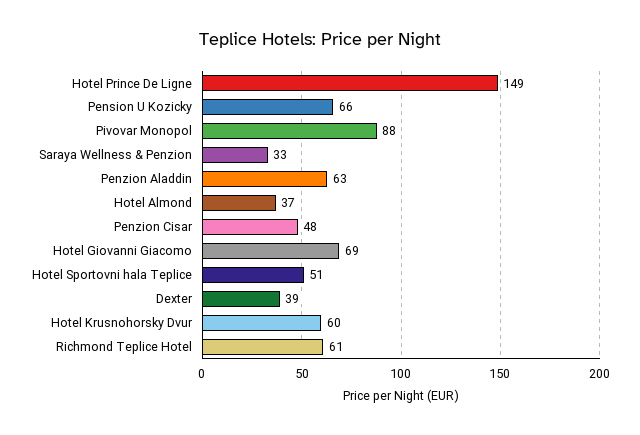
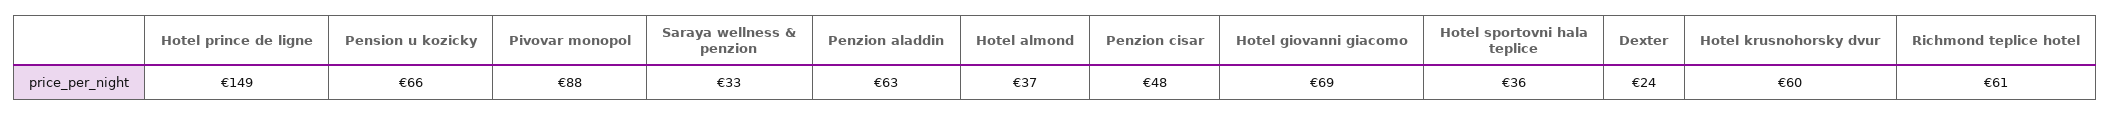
Hotel Sportovni hala Teplice: 51 -> 36
Dexter: 39 -> 24

